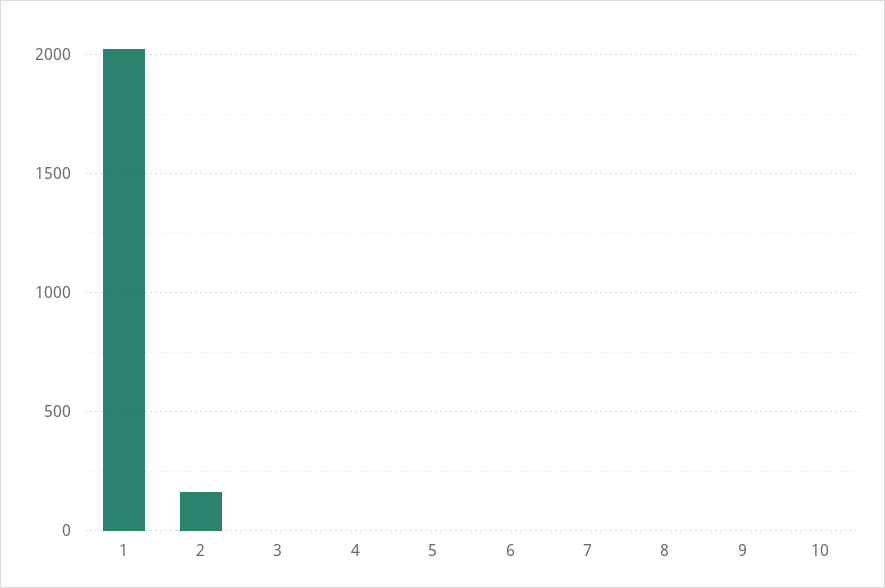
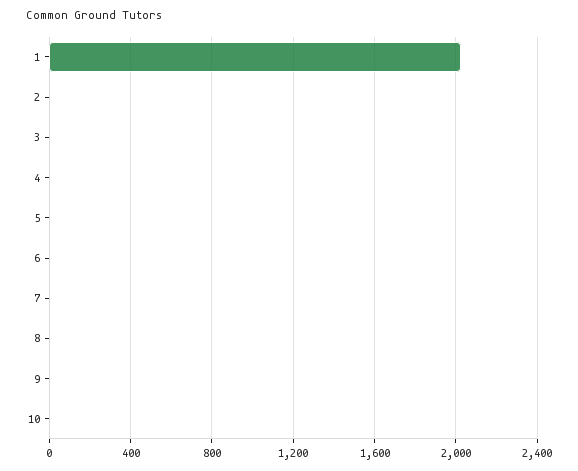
2: 150 -> 0

